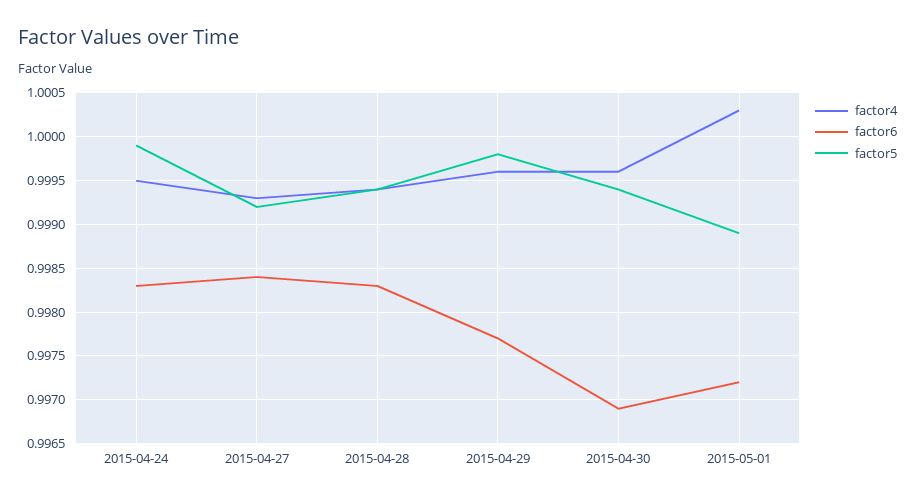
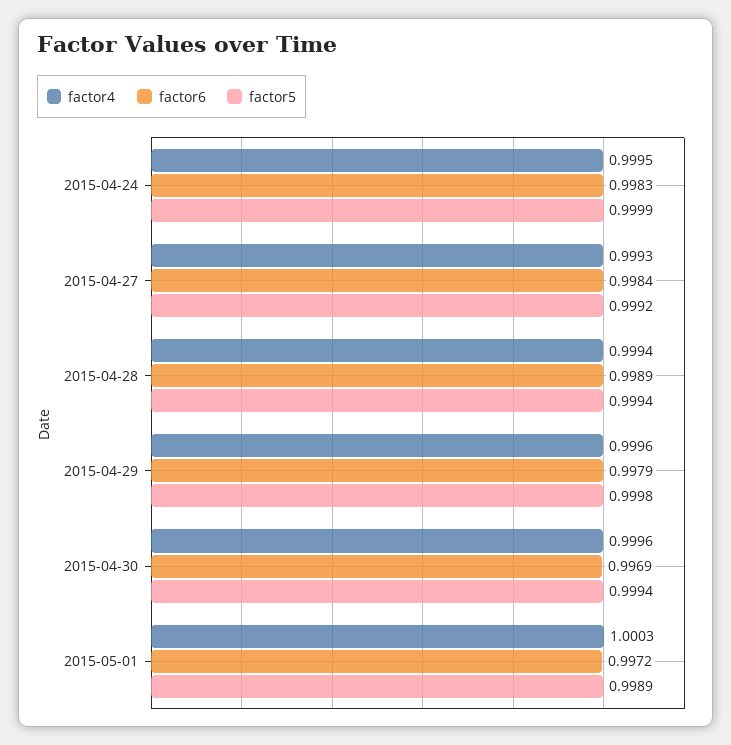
factor6, 2015-04-28: 0.9983 -> 0.9989
factor6, 2015-04-29: 0.9977 -> 0.9979

